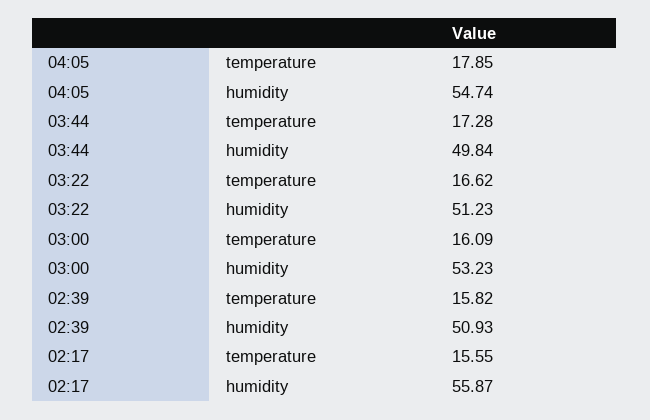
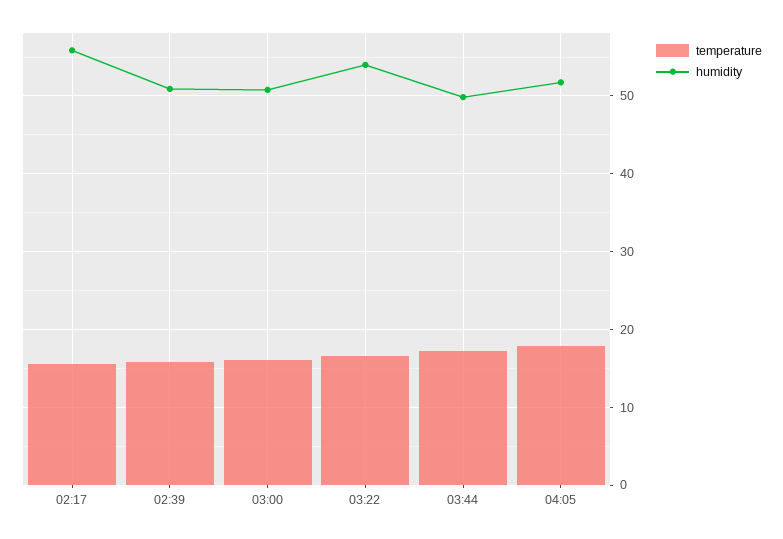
humidity, 04:05: 54.74 -> 52
humidity, 03:22: 51.23 -> 54
humidity, 03:00: 53.23 -> 51

